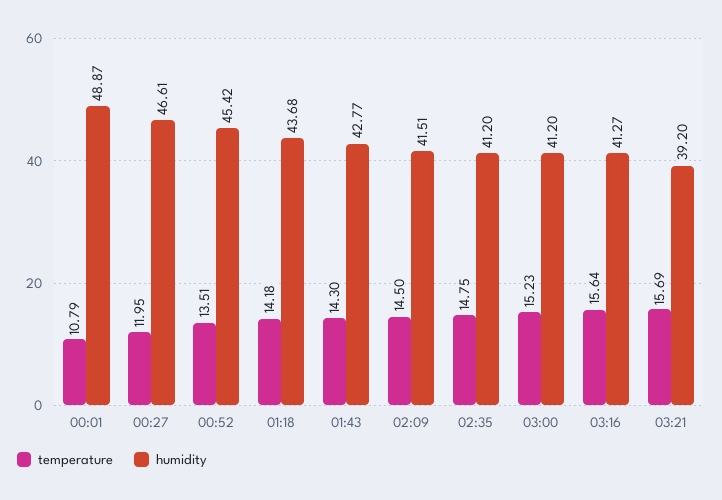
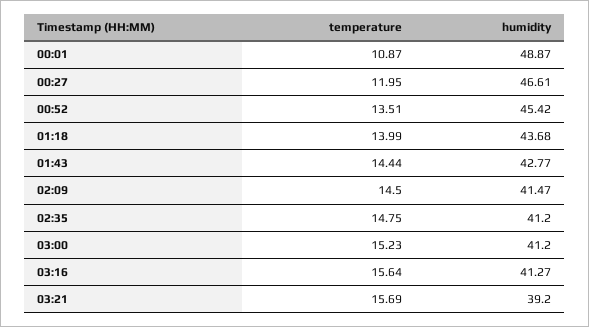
temperature, 00:01: 10.79 -> 10.87
temperature, 01:18: 14.18 -> 13.99
temperature, 01:43: 14.3 -> 14.44
humidity, 02:09: 41.51 -> 41.47

